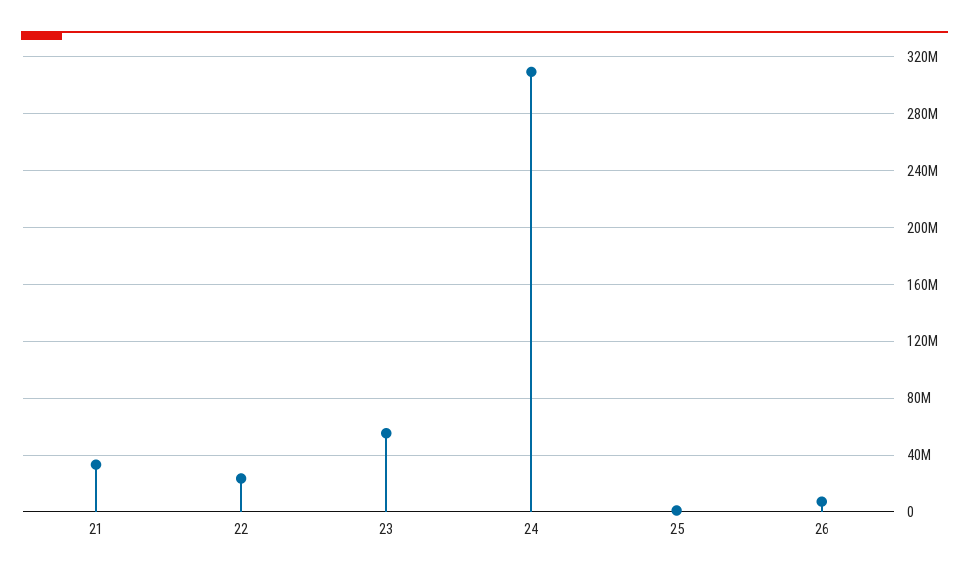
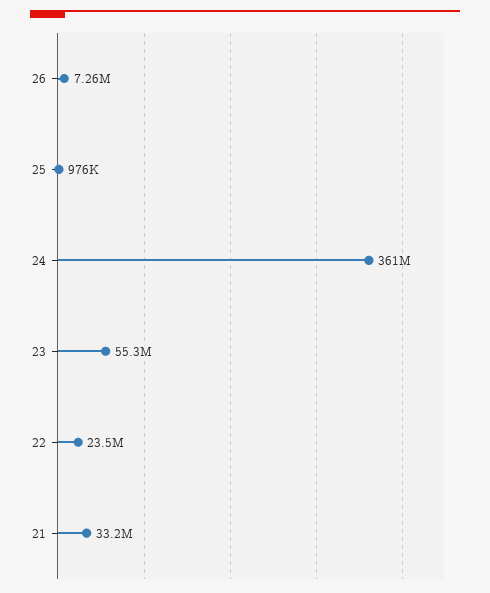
24: 310000000 -> 361000000

